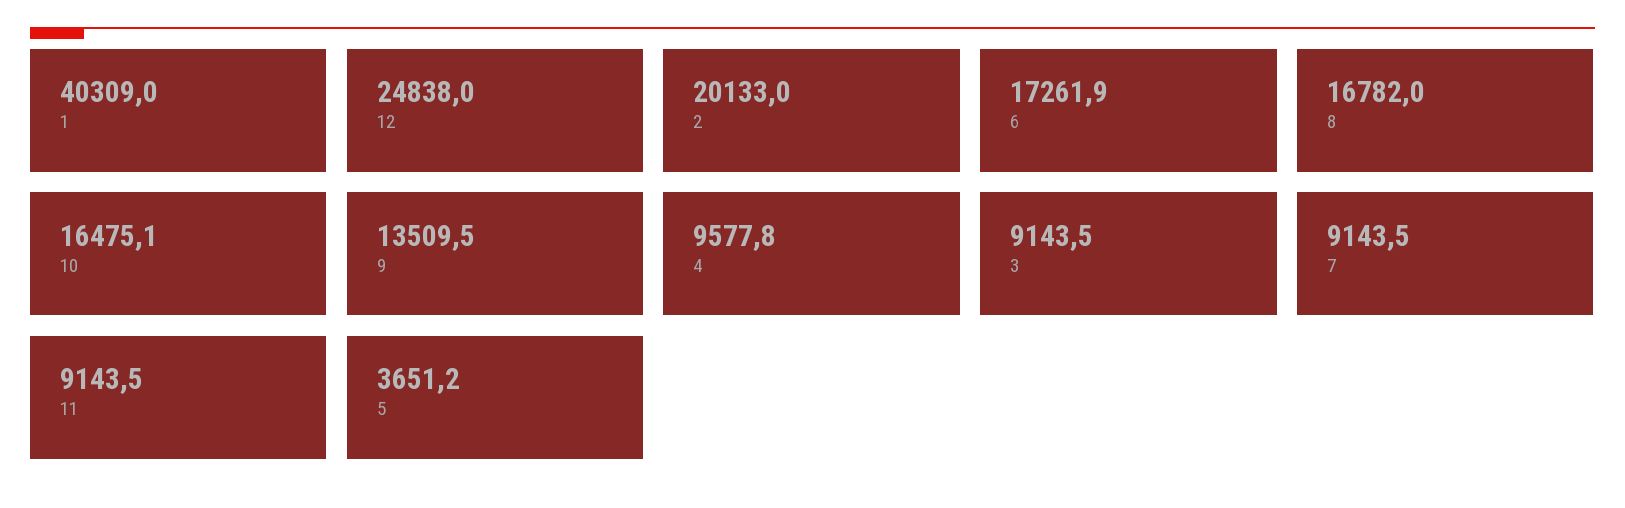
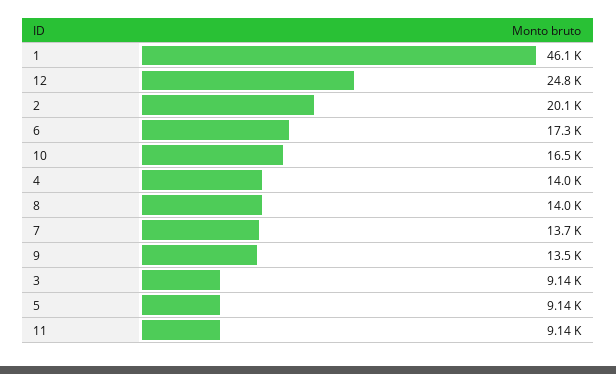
1: 40309 -> 46100
8: 16782 -> 14000
4: 9577.8 -> 14000
7: 9143.5 -> 13700
5: 3651.2 -> 9140

